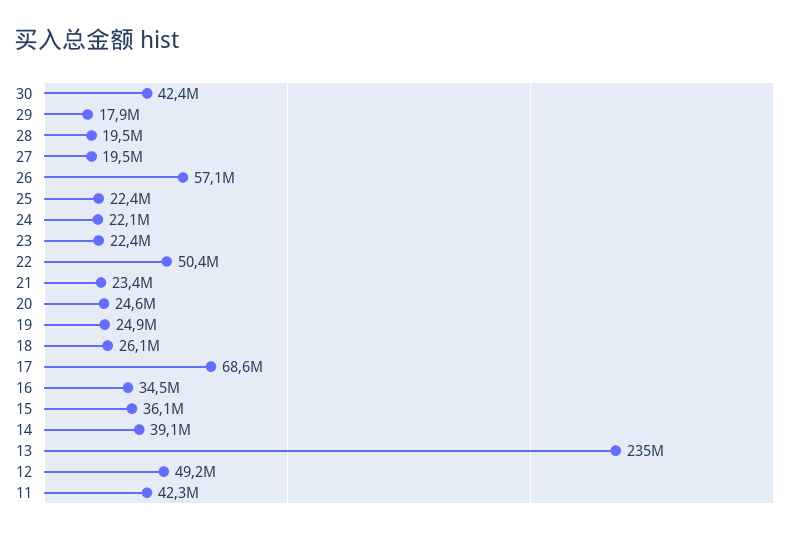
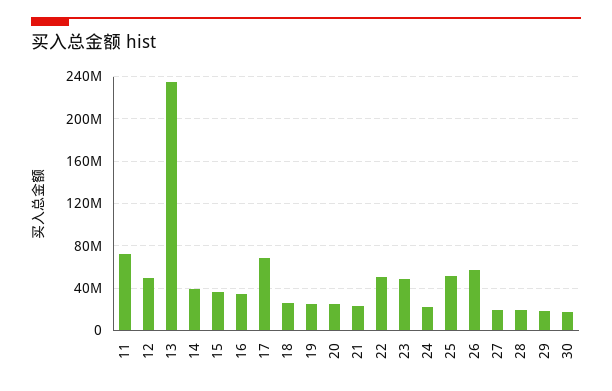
30: 42400000 -> 20000000
25: 22400000 -> 50000000
23: 22400000 -> 50000000
11: 42300000 -> 70000000

